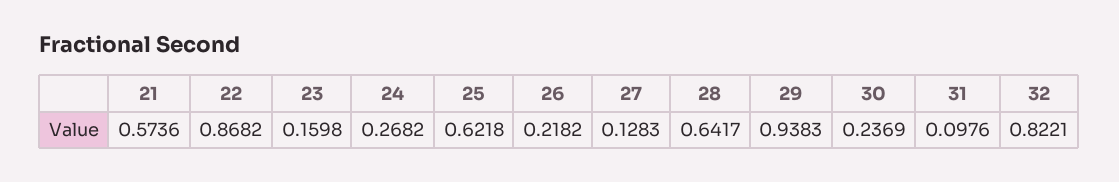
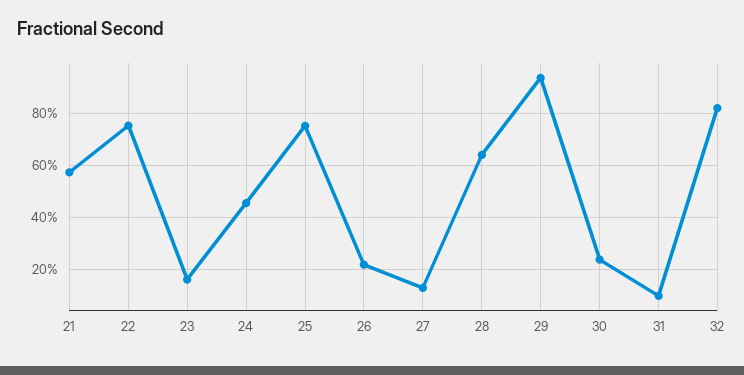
22: 0.8682 -> 0.75
24: 0.2682 -> 0.45
25: 0.6218 -> 0.75

